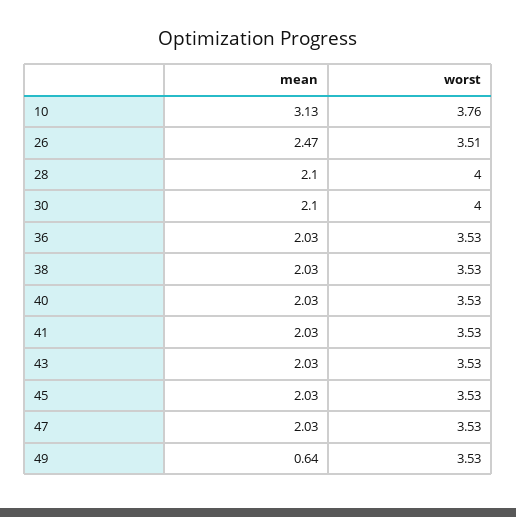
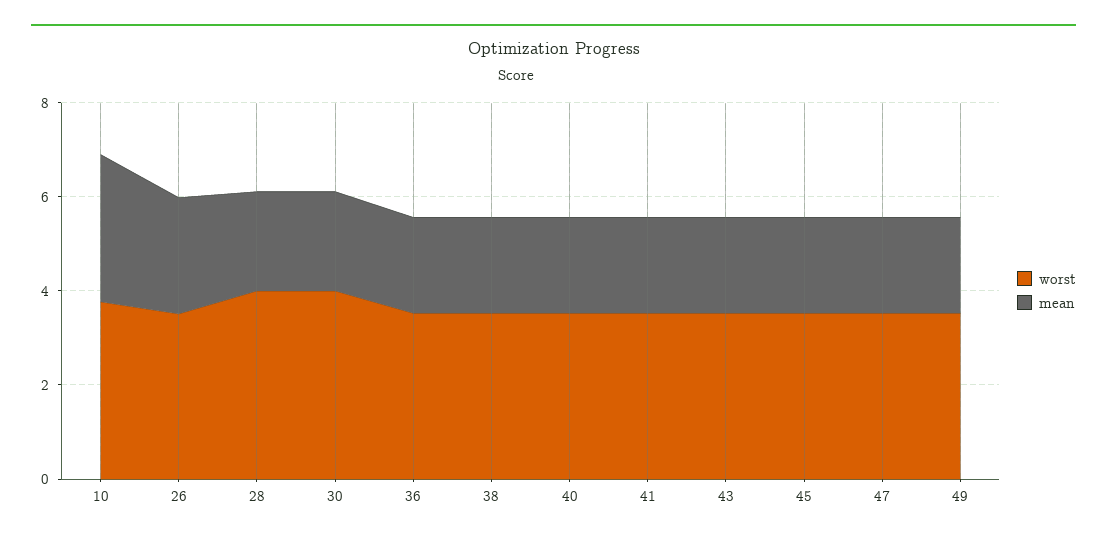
mean, 49: 0.64 -> 2

